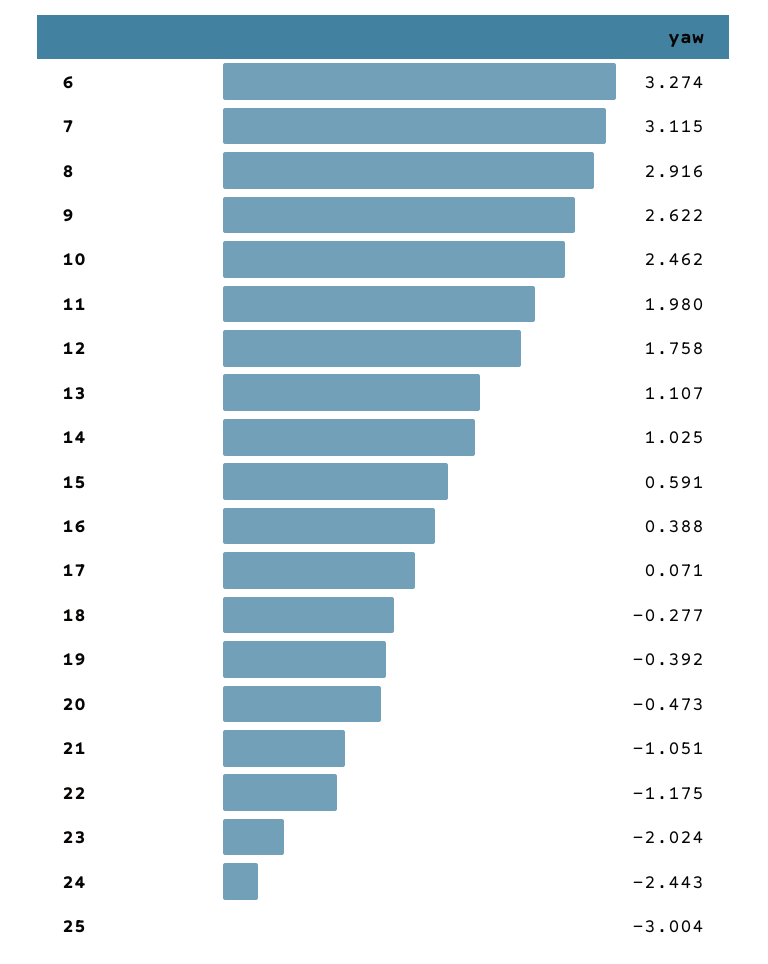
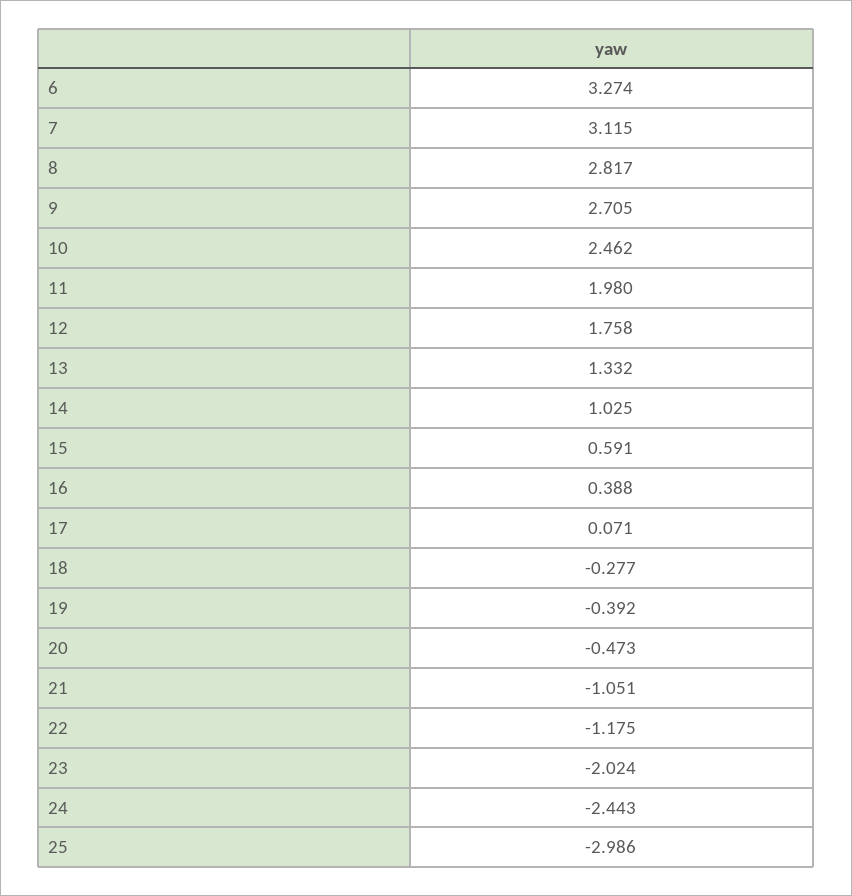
8: 2.916 -> 2.817
9: 2.622 -> 2.705
13: 1.107 -> 1.332
25: -3.004 -> -2.986

